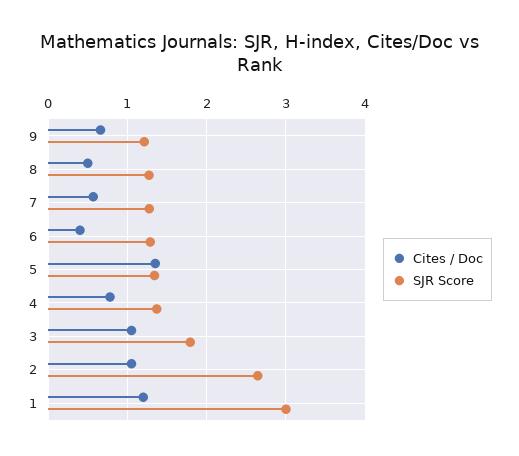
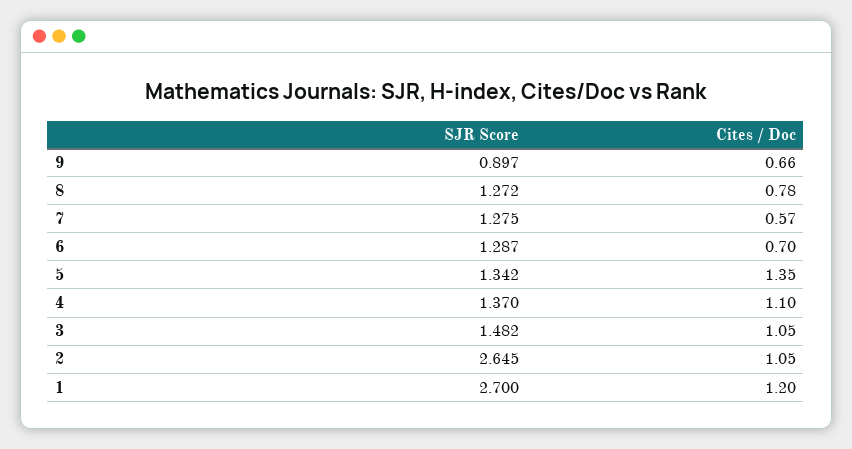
SJR Score, 9: 1.2 -> 0.897
Cites / Doc, 8: 0.5 -> 0.78
Cites / Doc, 6: 0.4 -> 0.7
Cites / Doc, 4: 0.8 -> 1.1
SJR Score, 3: 1.8 -> 1.482
SJR Score, 1: 3 -> 2.7

